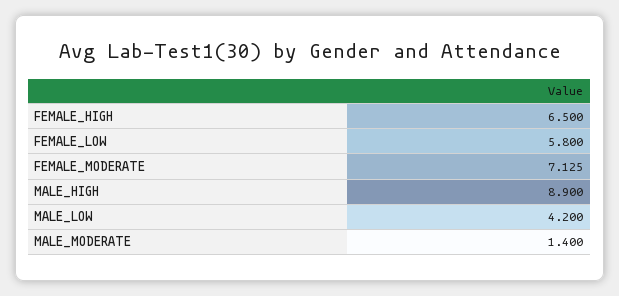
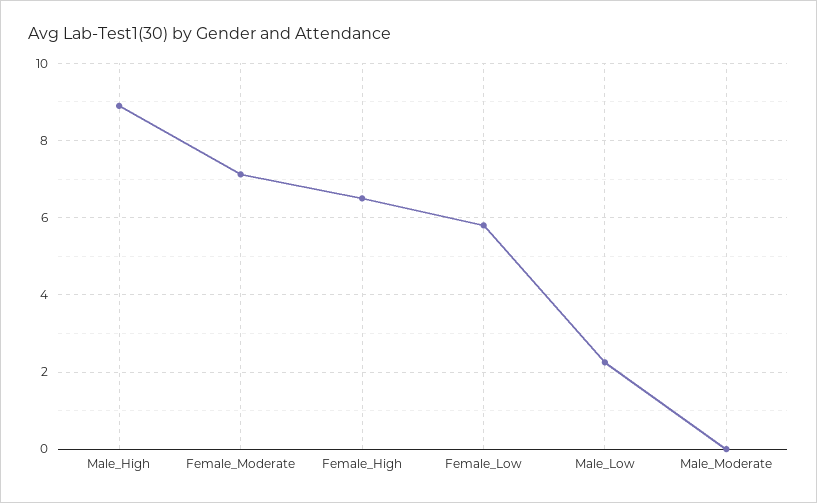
MALE_LOW: 4.2 -> 2.2
MALE_MODERATE: 1.4 -> 0

